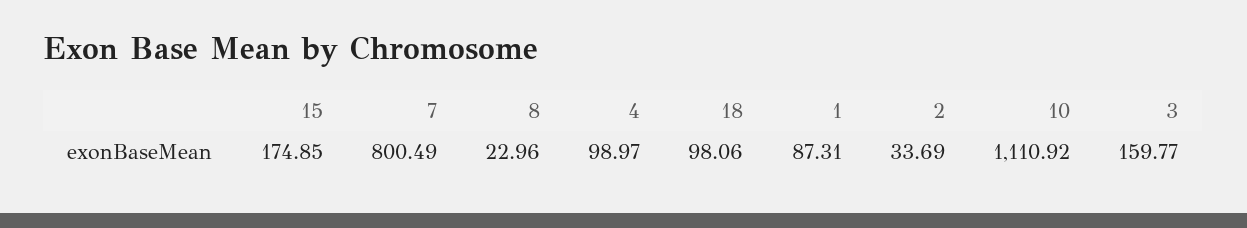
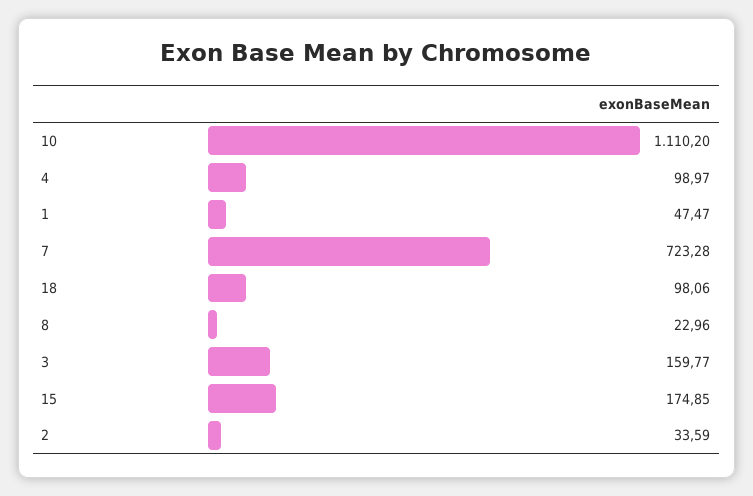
7: 800.49 -> 723.28
1: 87.31 -> 47.47
2: 33.69 -> 33.59
10: 1110.92 -> 1110.2

